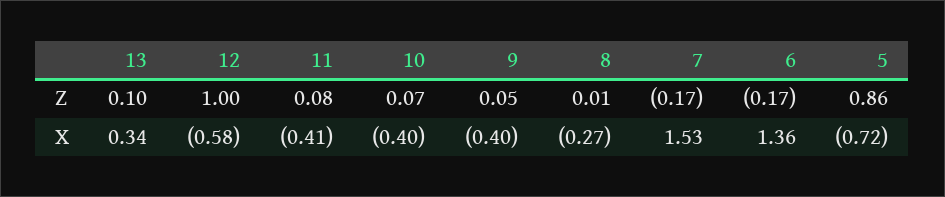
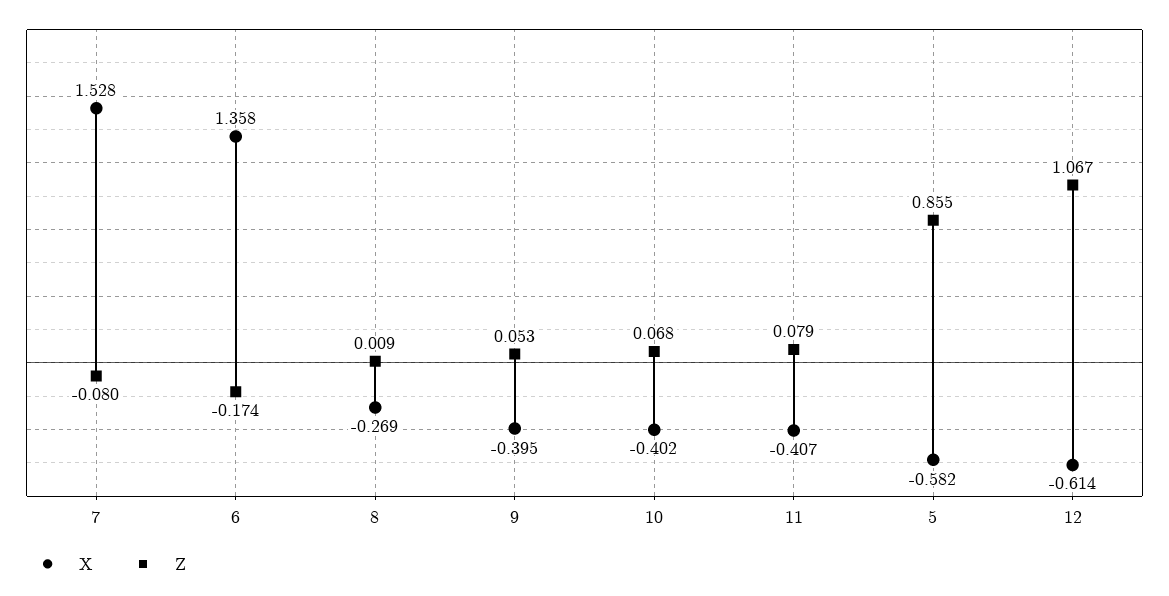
Z, 13: 0.1 -> none
Z, 12: 1 -> 1.067
Z, 7: -0.17 -> -0.08
X, 13: 0.34 -> none
X, 12: -0.58 -> -0.614
X, 5: -0.72 -> -0.582

